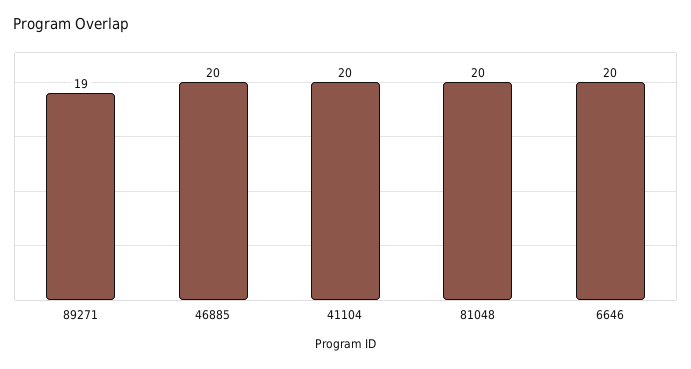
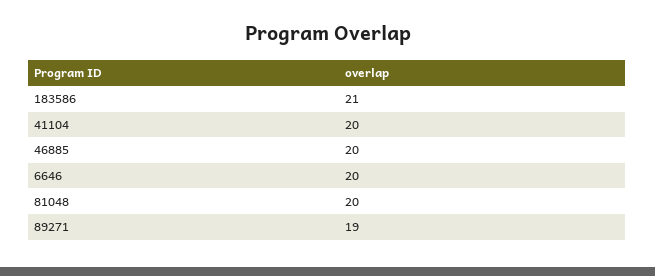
183586: none -> 21

